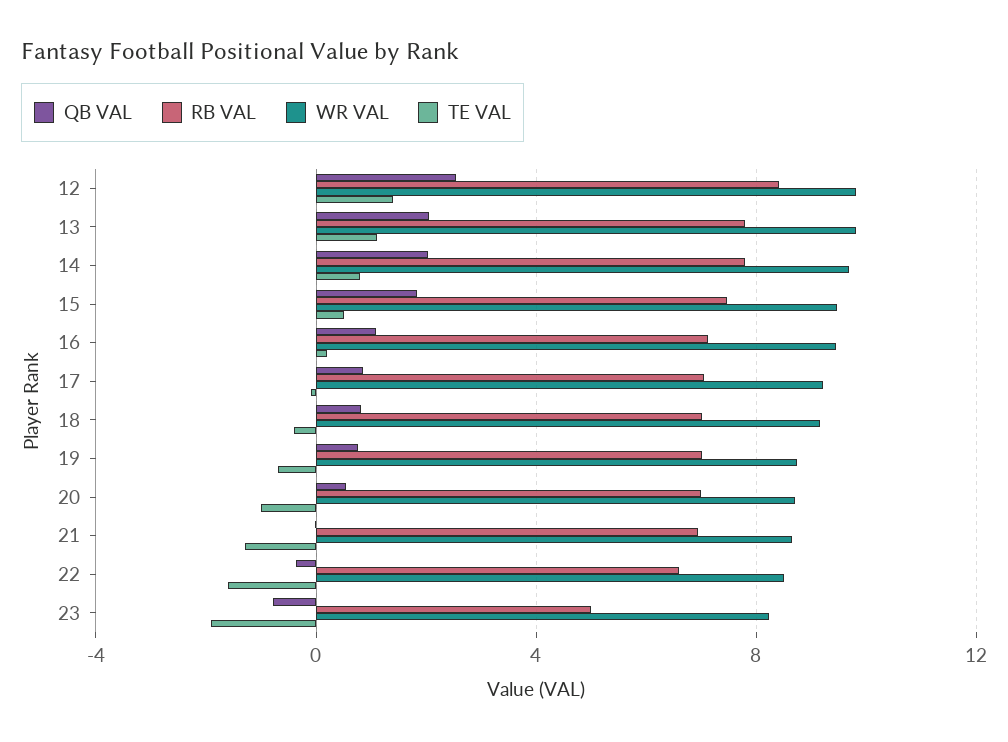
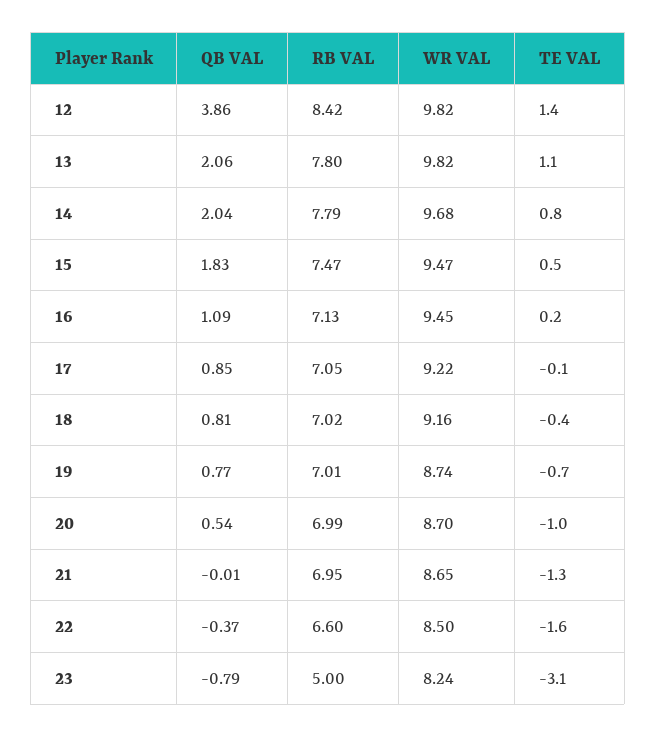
QB VAL, 12: 2.5 -> 3.86
TE VAL, 23: -2 -> -3.1

